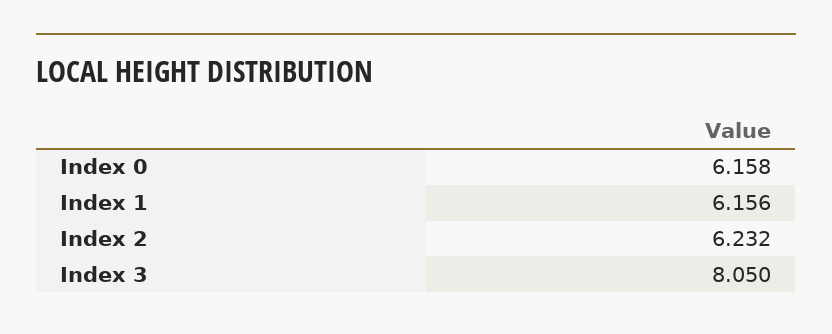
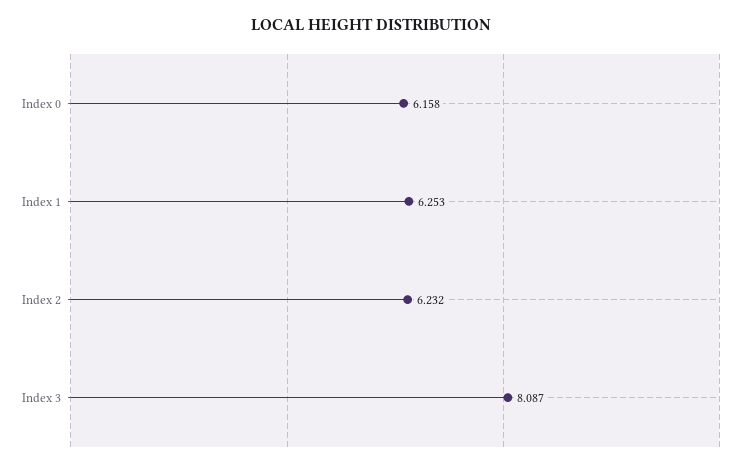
Index 1: 6.156 -> 6.253
Index 3: 8.05 -> 8.087

